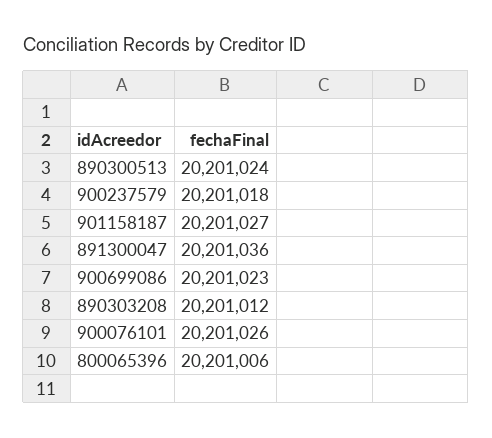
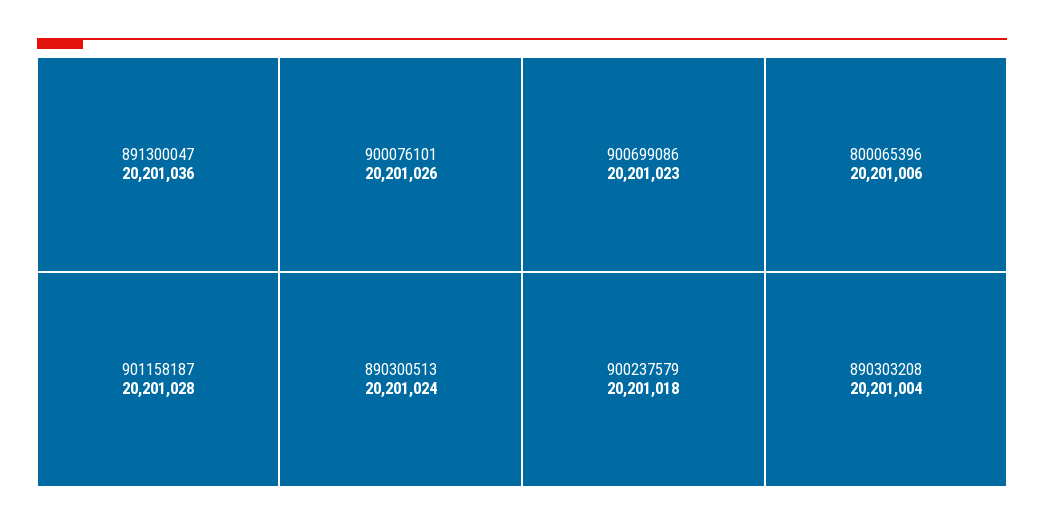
901158187: 20201027 -> 20201028
890303208: 20201012 -> 20201004

